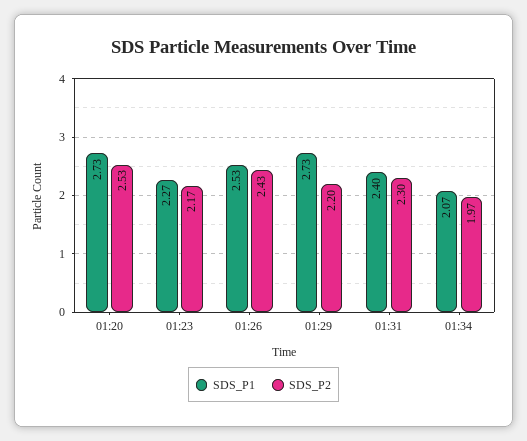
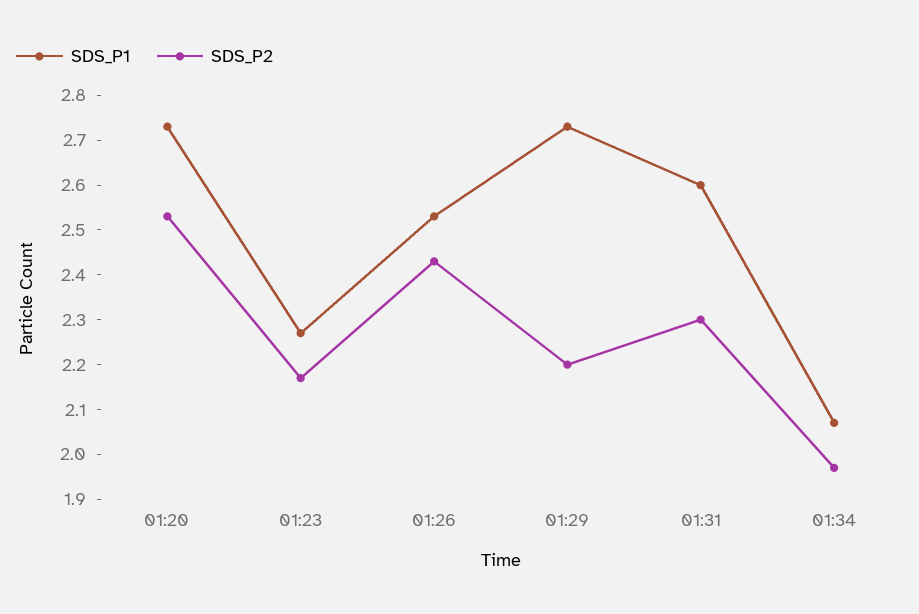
SDS_P1, 01:31: 2.4 -> 2.6

